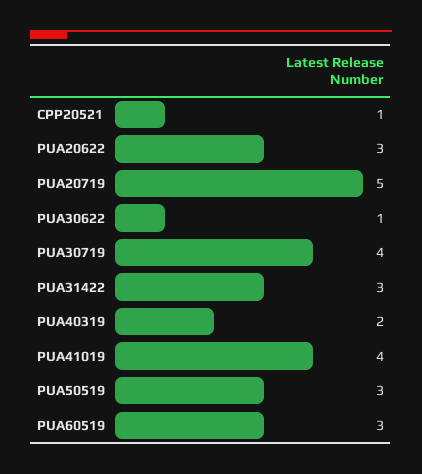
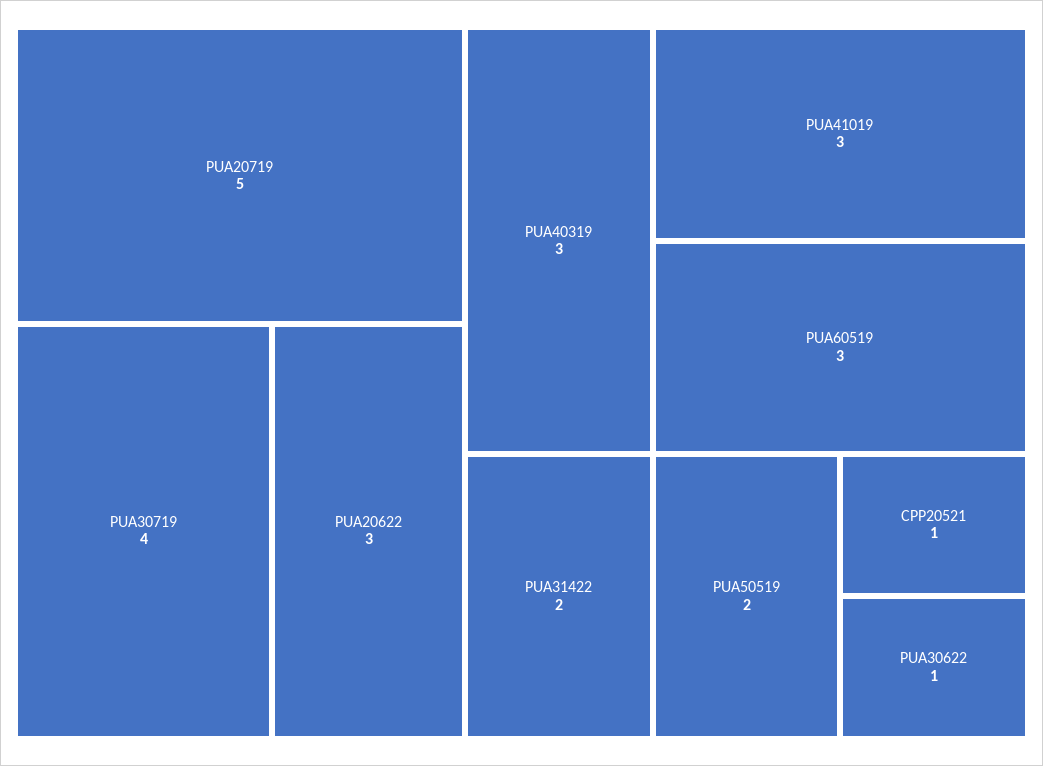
PUA31422: 3 -> 2
PUA40319: 2 -> 3
PUA41019: 4 -> 3
PUA50519: 3 -> 2

